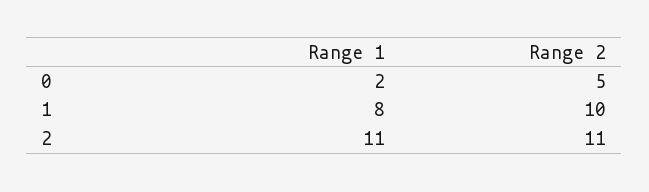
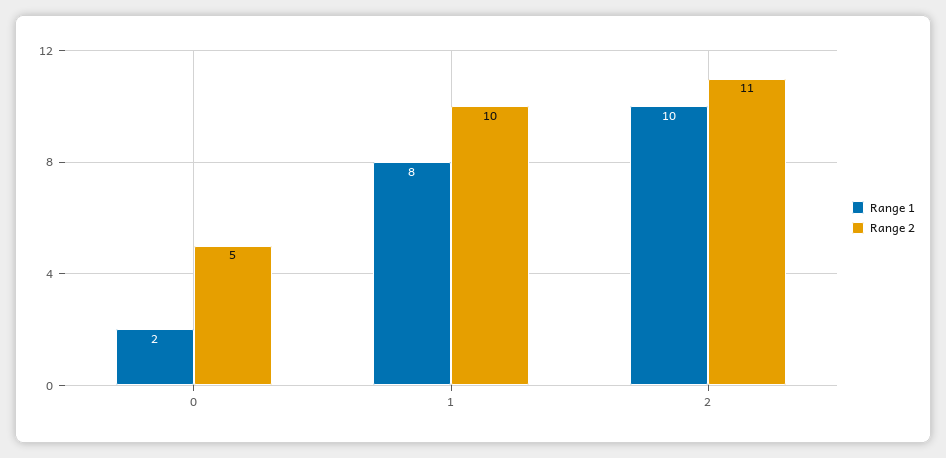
Range 1, 2: 11 -> 10

